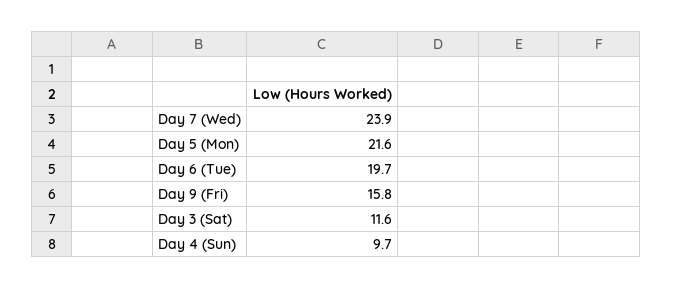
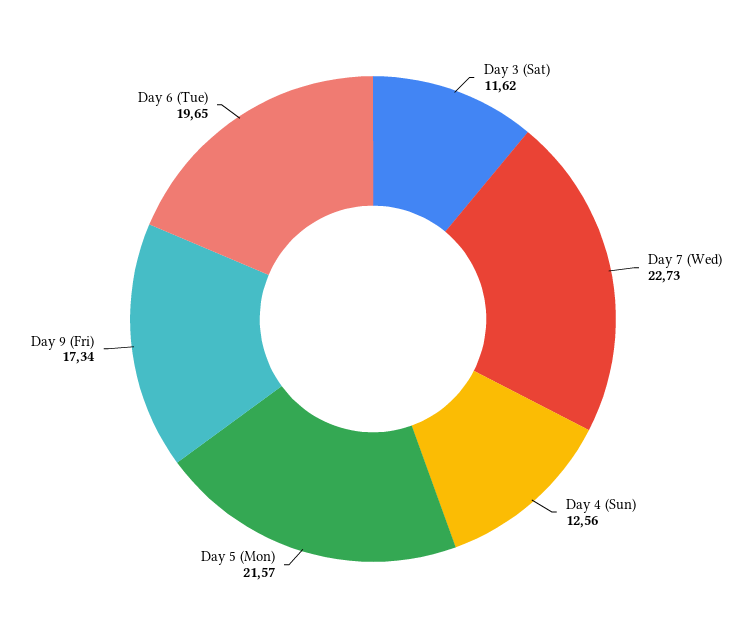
Day 7 (Wed): 23.9 -> 22.73
Day 9 (Fri): 15.8 -> 17.34
Day 4 (Sun): 9.7 -> 12.56

